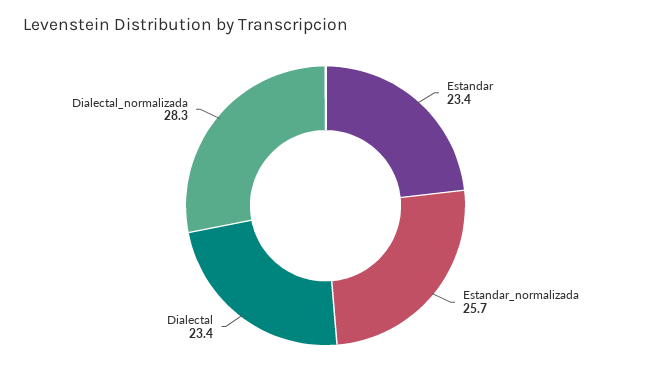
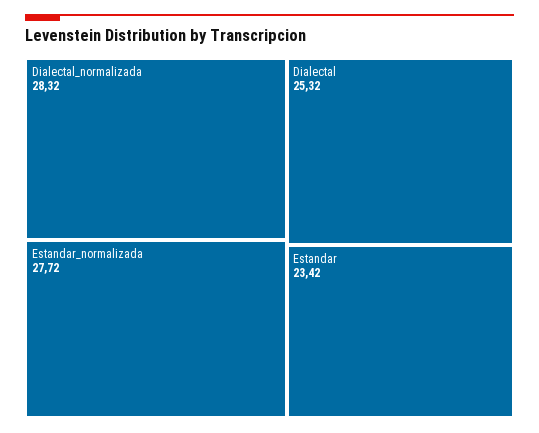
Estandar_normalizada: 25.7 -> 27.72
Dialectal: 23.4 -> 25.32

